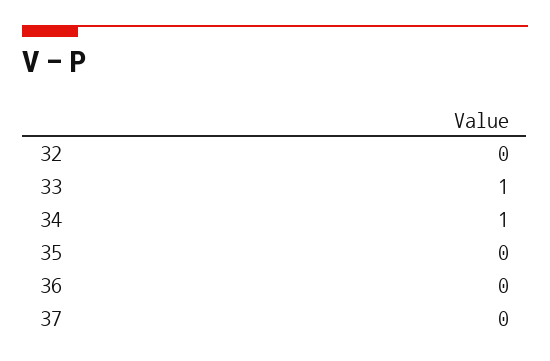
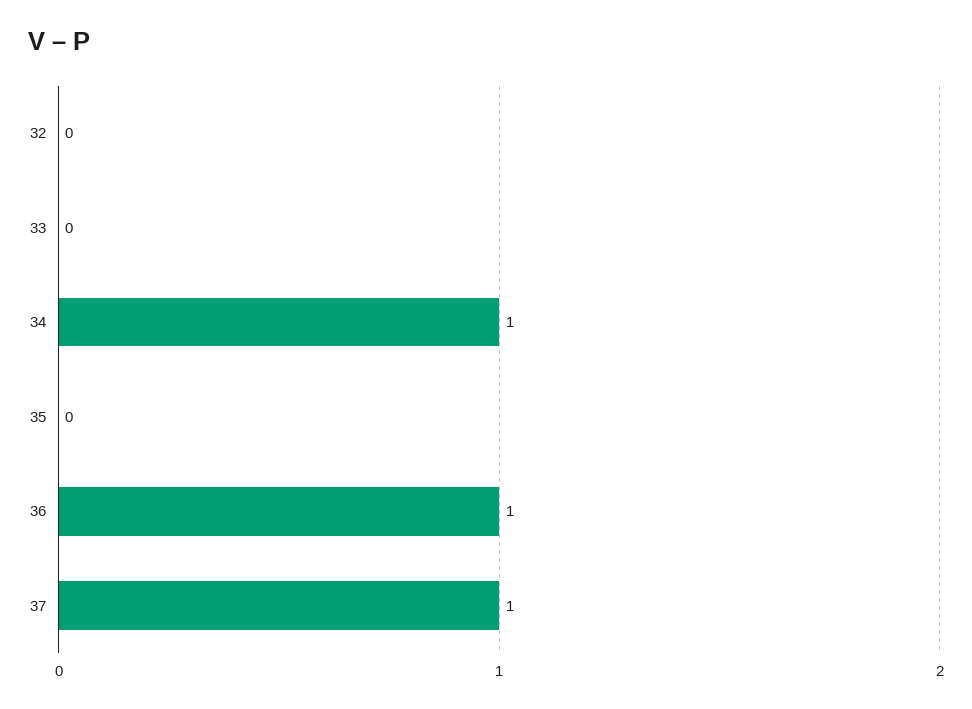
33: 1 -> 0
36: 0 -> 1
37: 0 -> 1

